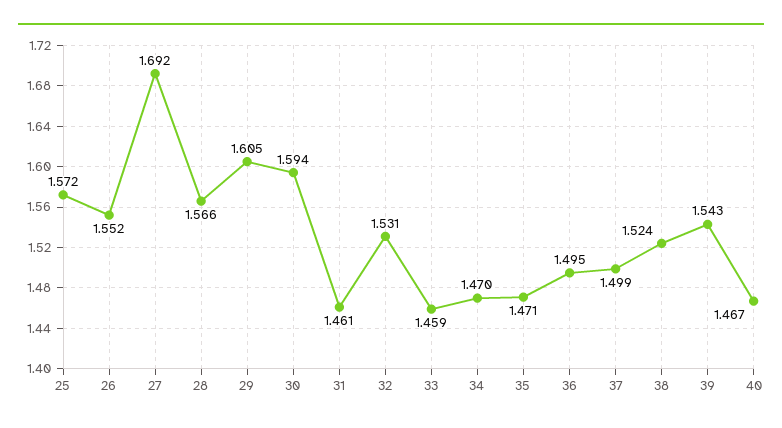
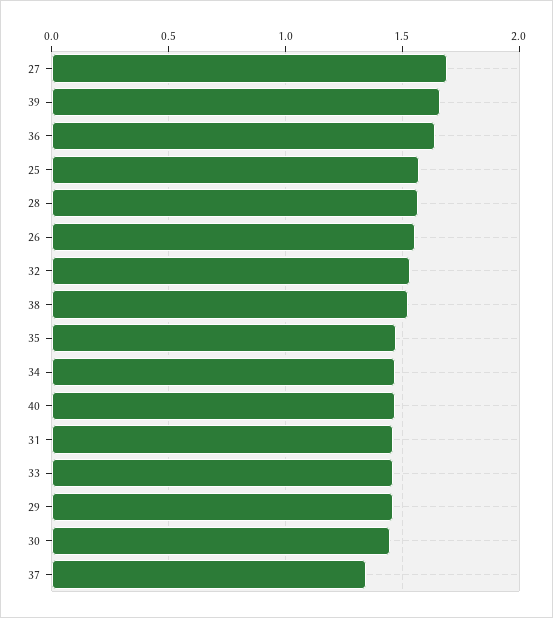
29: 1.605 -> 1.45
30: 1.594 -> 1.45
36: 1.495 -> 1.65
37: 1.499 -> 1.35
39: 1.543 -> 1.65

